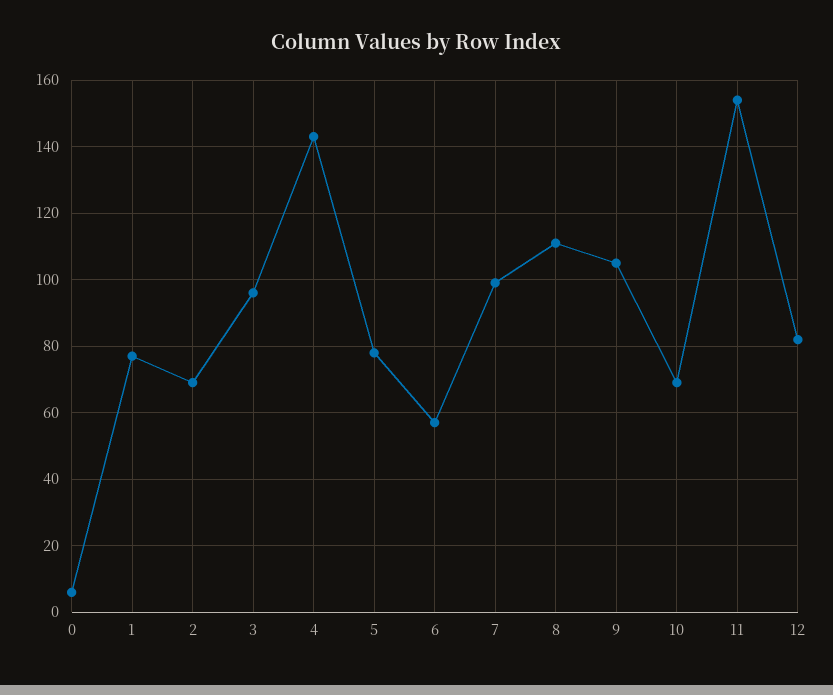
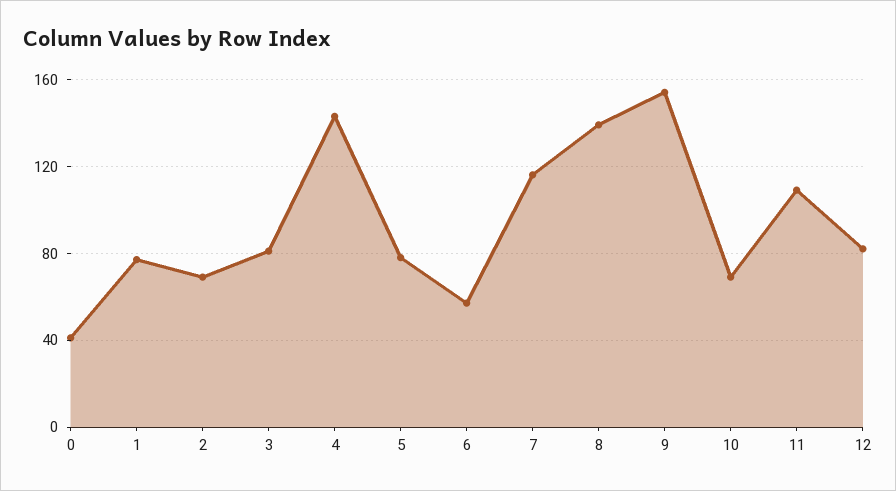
0: 5 -> 40
3: 95 -> 80
7: 100 -> 115
8: 110 -> 140
9: 105 -> 155
11: 155 -> 110

